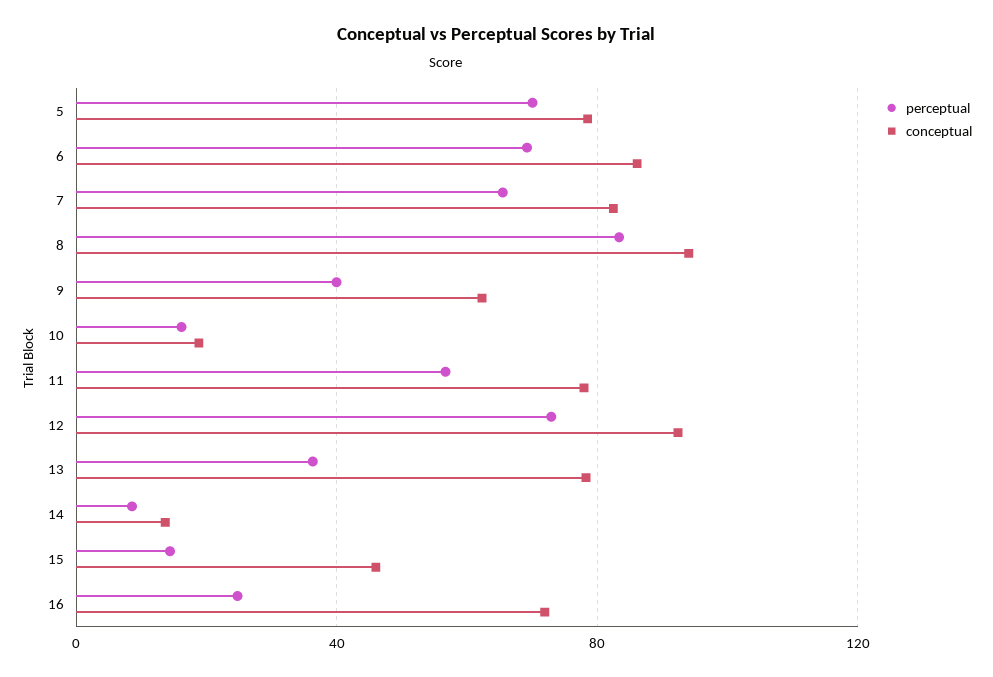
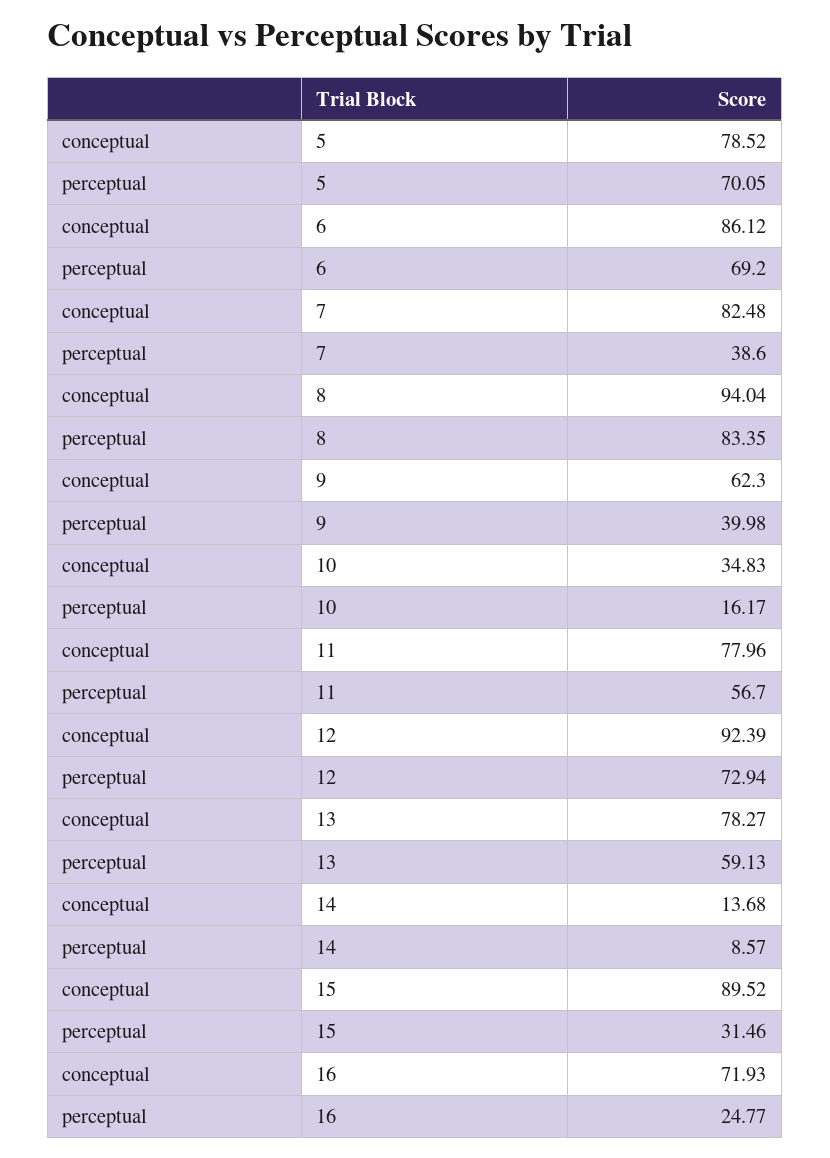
perceptual, 7: 65 -> 38.6
conceptual, 10: 20 -> 34.83
perceptual, 13: 35 -> 59.13
perceptual, 15: 15 -> 31.46
conceptual, 15: 45 -> 89.52

